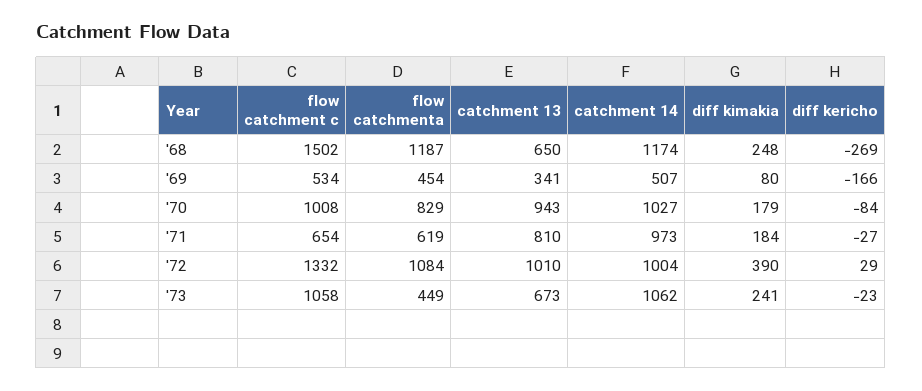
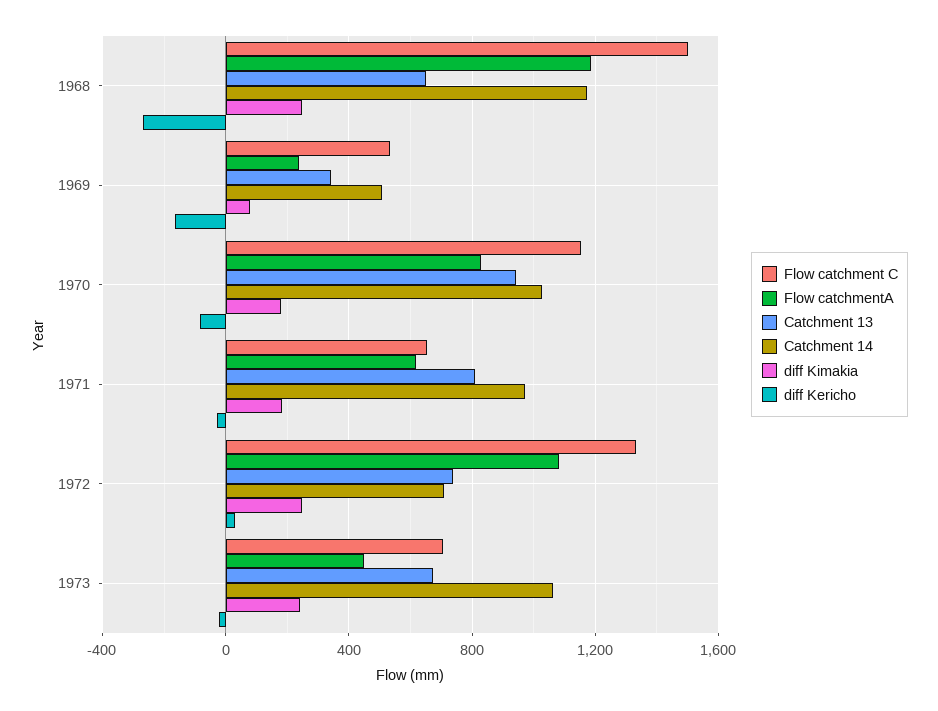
flow catchmenta, '69: 454 -> 250
flow catchment c, '70: 1008 -> 1150
catchment 13, '72: 1010 -> 750
catchment 14, '72: 1004 -> 700
diff kimakia, '72: 390 -> 250
flow catchment c, '73: 1058 -> 700

